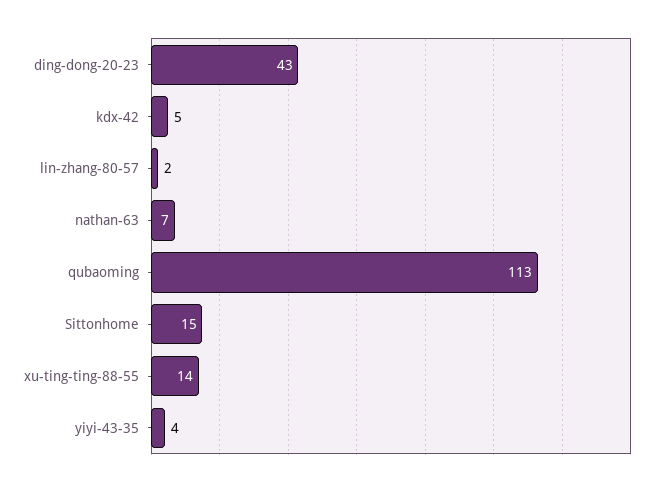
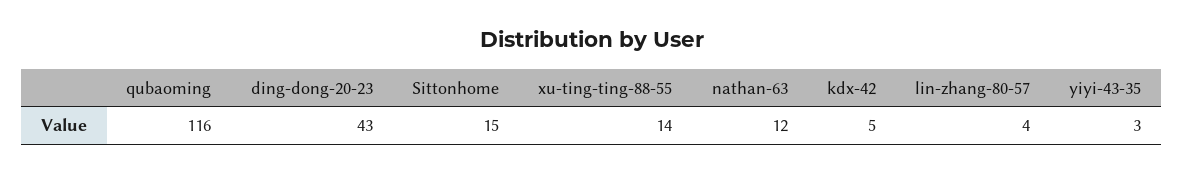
lin-zhang-80-57: 2 -> 4
nathan-63: 7 -> 12
qubaoming: 113 -> 116
yiyi-43-35: 4 -> 3

